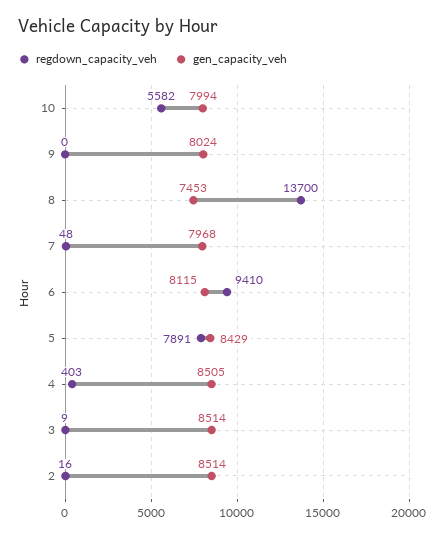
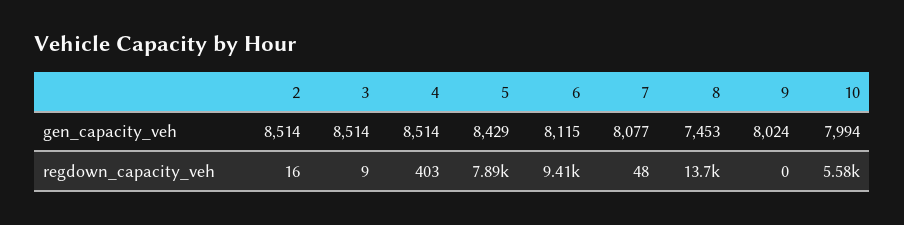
gen_capacity_veh, 7: 7968 -> 8077
gen_capacity_veh, 4: 8505 -> 8514

